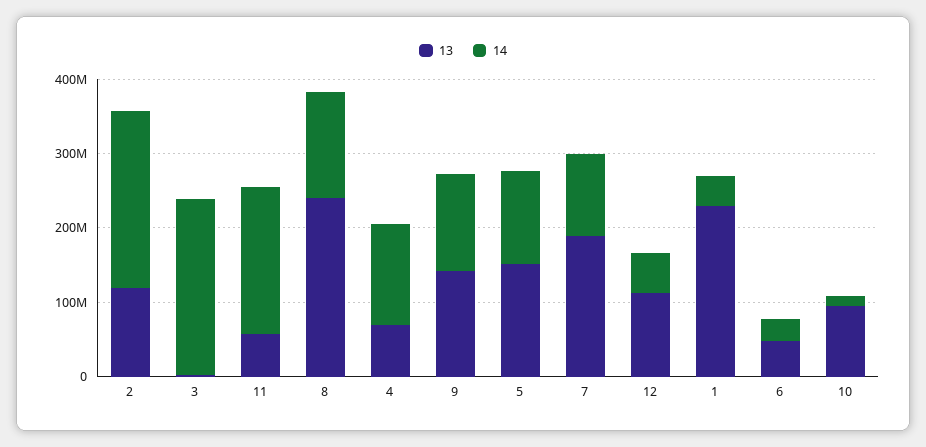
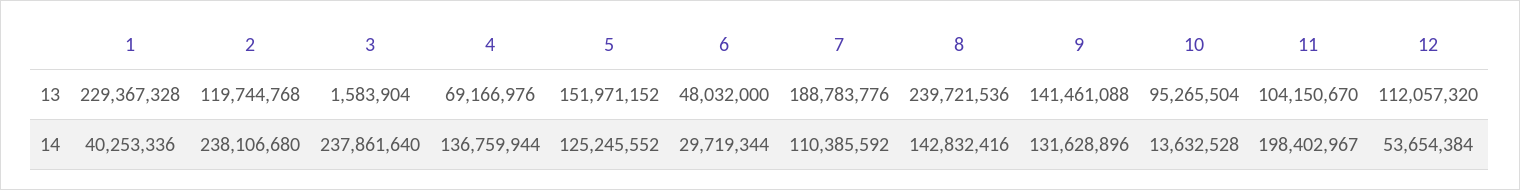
13, 11: 60000000 -> 104150670

